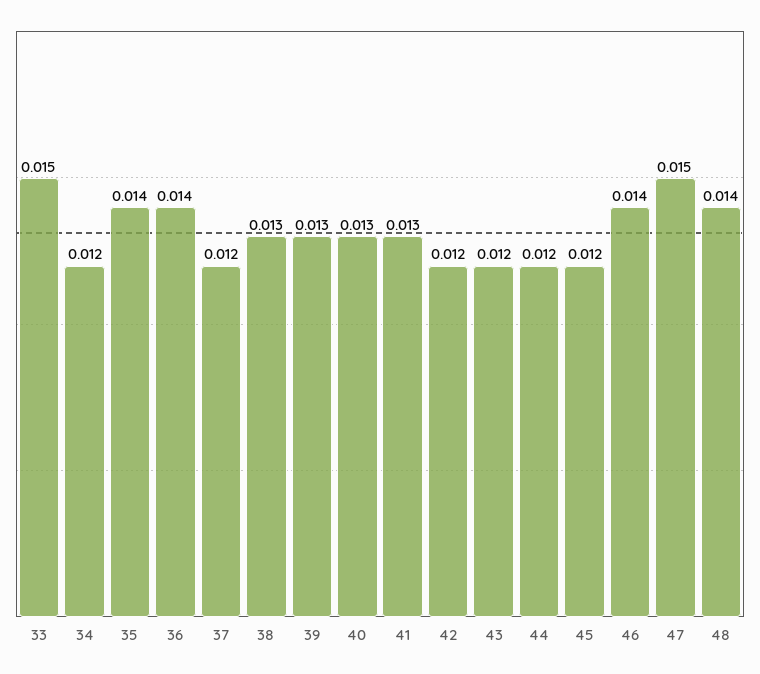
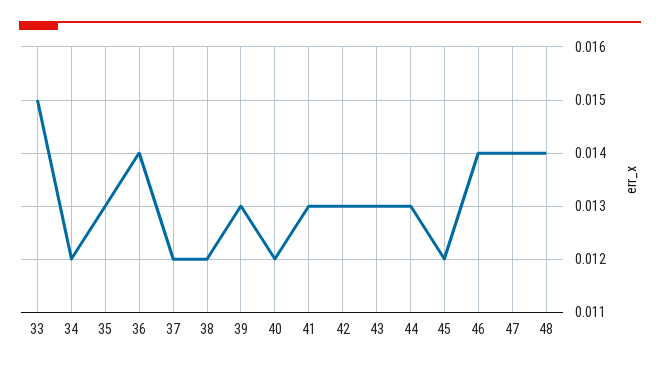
35: 0.014 -> 0.013
38: 0.013 -> 0.012
40: 0.013 -> 0.012
42: 0.012 -> 0.013
43: 0.012 -> 0.013
44: 0.012 -> 0.013
47: 0.015 -> 0.014

